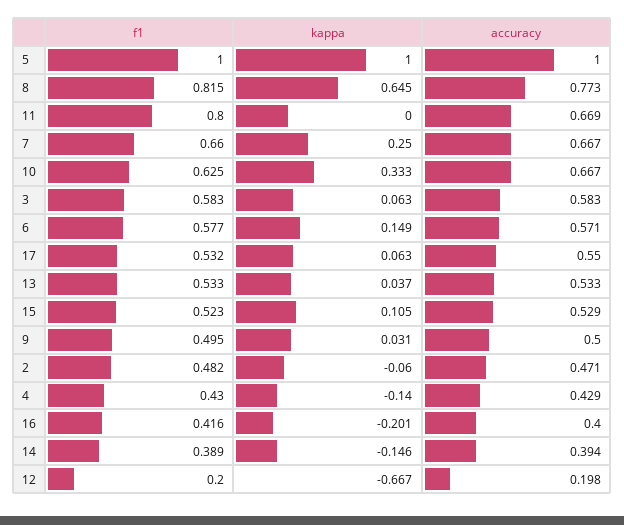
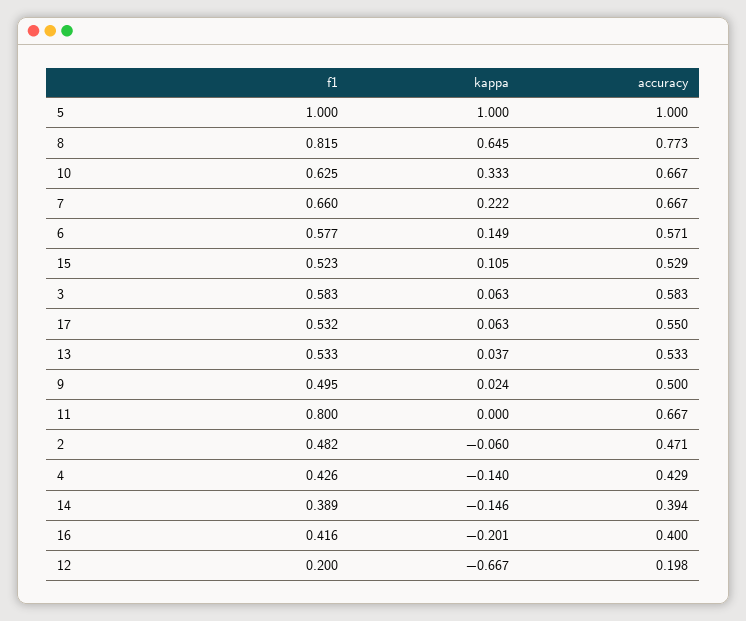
accuracy, 11: 0.669 -> 0.667
kappa, 7: 0.25 -> 0.222
kappa, 9: 0.031 -> 0.024
f1, 4: 0.43 -> 0.426

